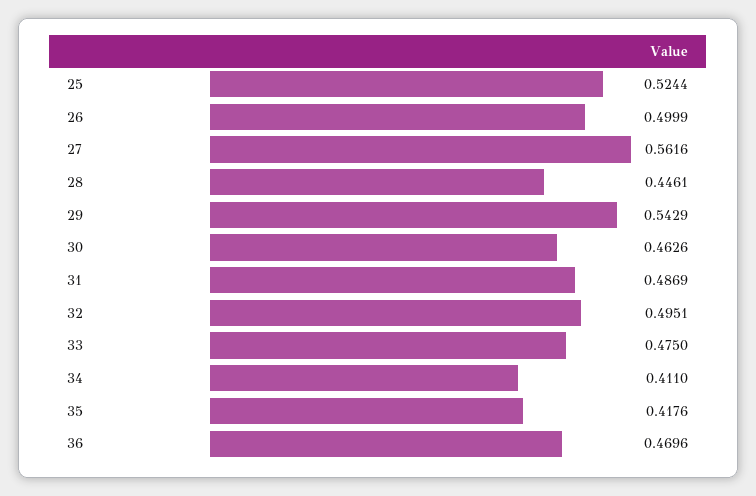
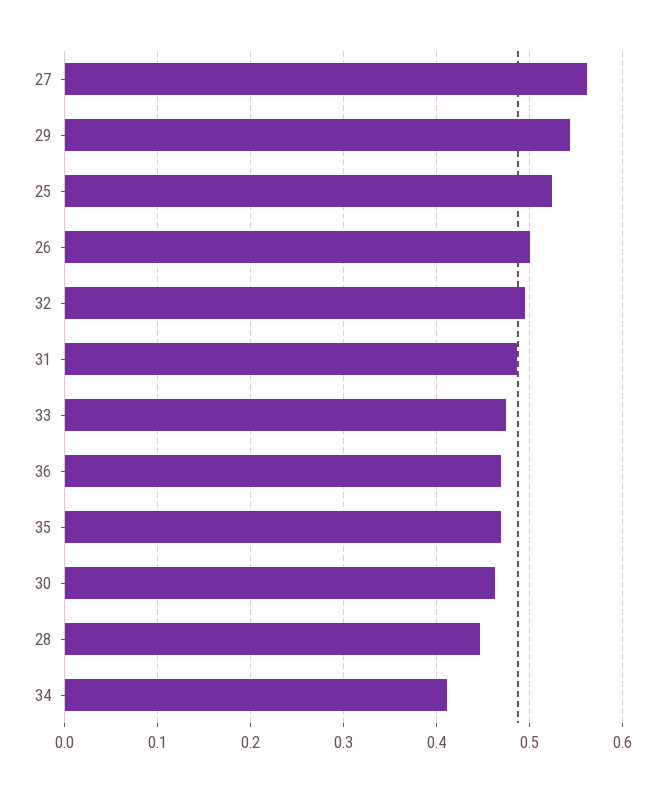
35: 0.4176 -> 0.47

